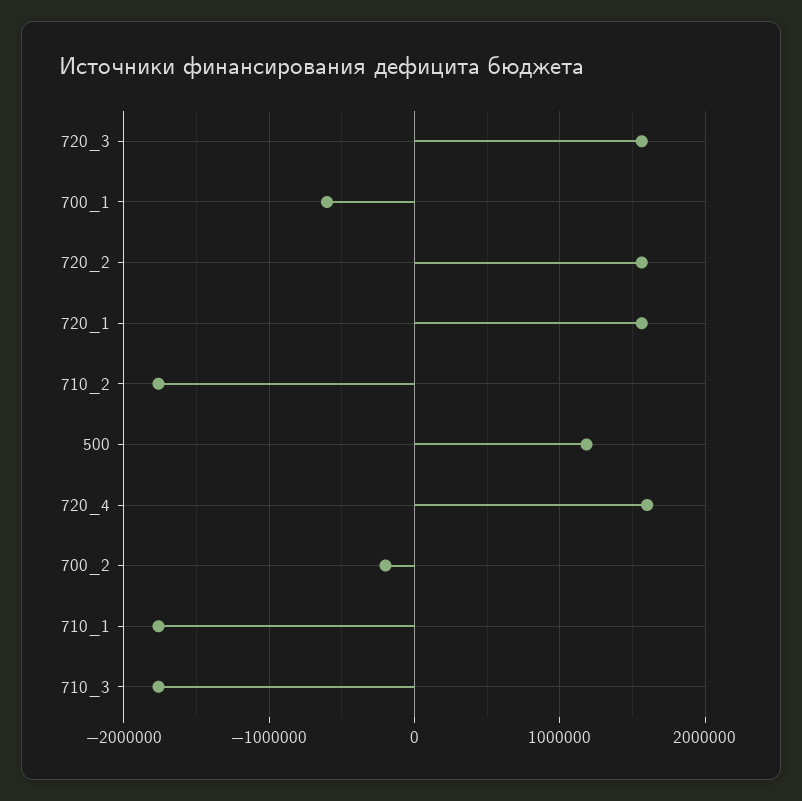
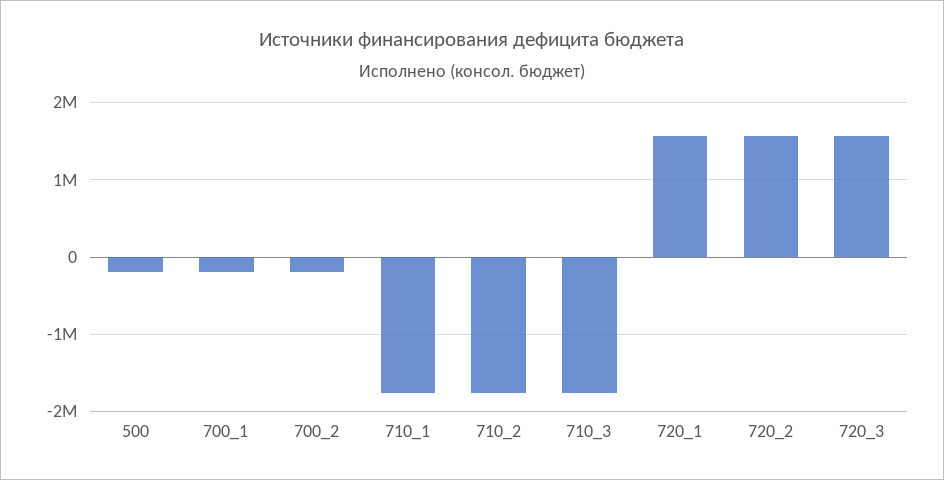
700_1: -600000 -> -200000
500: 1200000 -> -200000
720_4: 1600000 -> none

